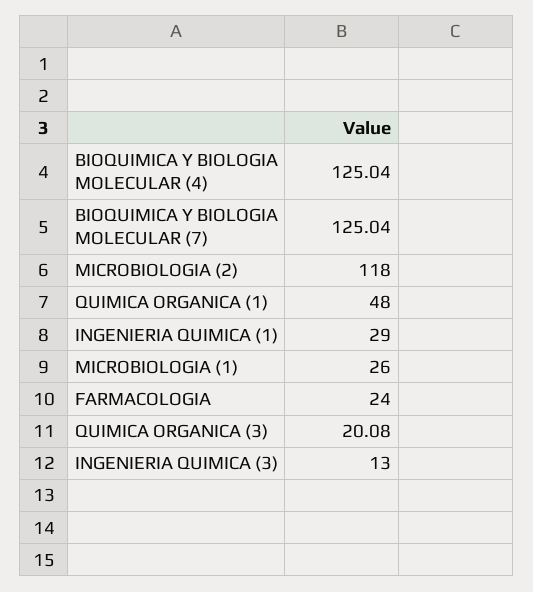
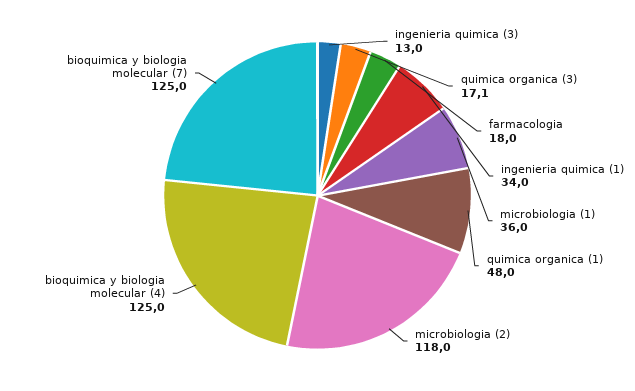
INGENIERIA QUIMICA (1): 29 -> 34
MICROBIOLOGIA (1): 26 -> 36
FARMACOLOGIA: 24 -> 18
QUIMICA ORGANICA (3): 20.08 -> 17.1

